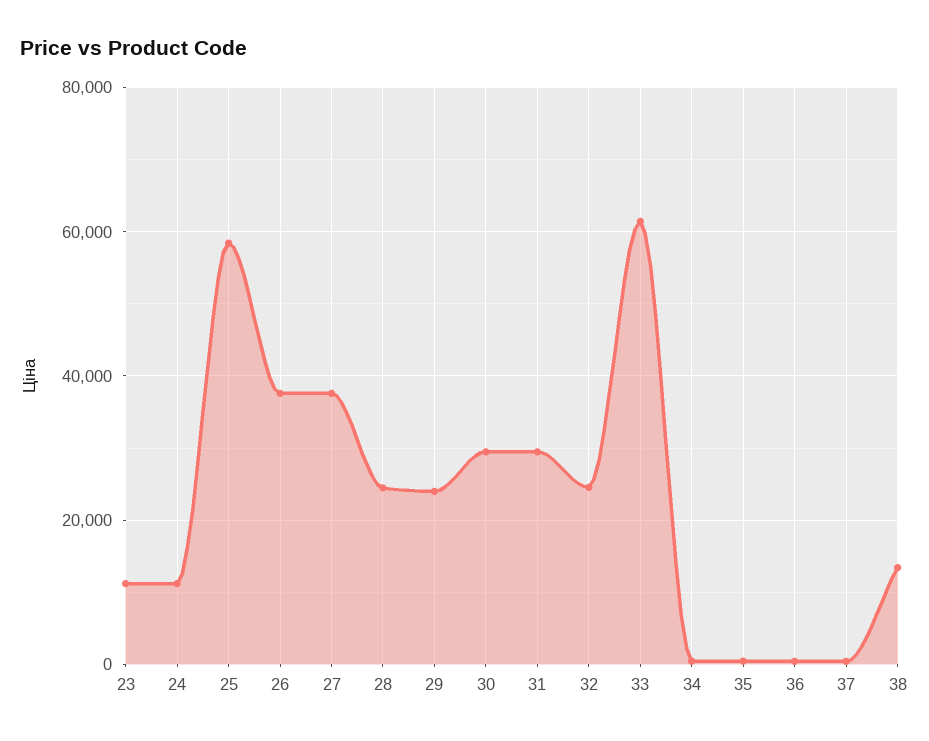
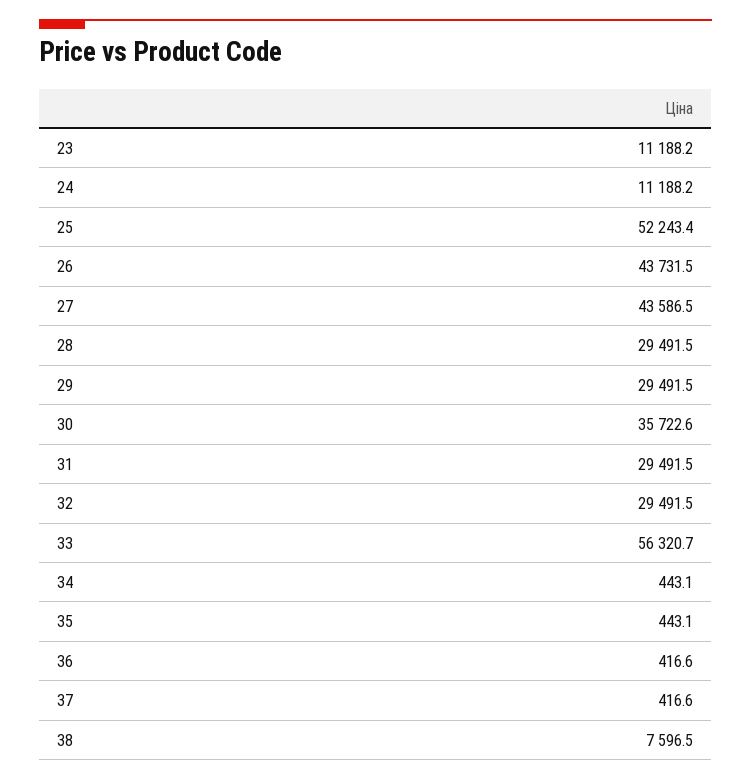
25: 58000 -> 52243.4
26: 38000 -> 43731.5
27: 38000 -> 43586.5
28: 24000 -> 29491.5
29: 24000 -> 29491.5
30: 30000 -> 35722.6
32: 24000 -> 29491.5
33: 62000 -> 56320.7
38: 14000 -> 7596.5

